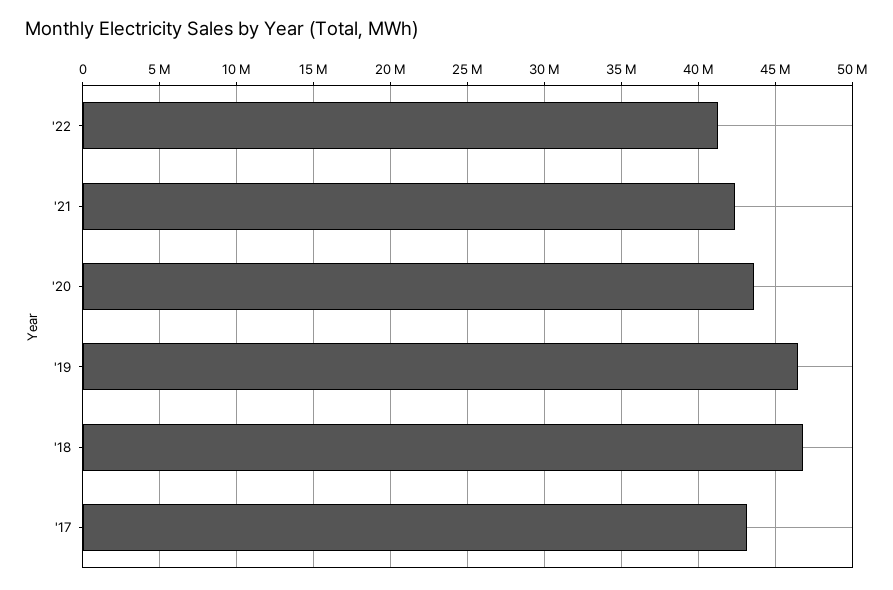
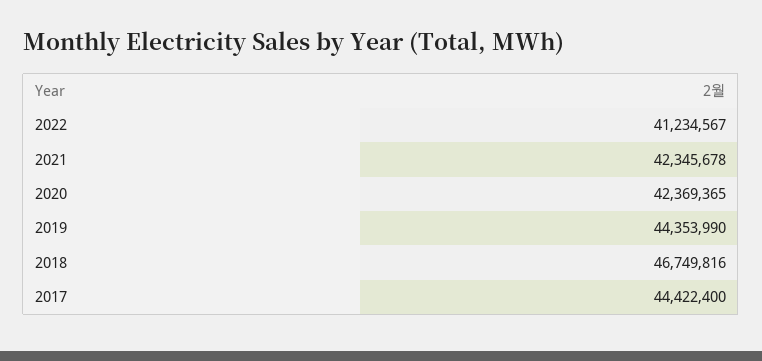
'20: 43500000 -> 42369365
'19: 46500000 -> 44353990
'17: 43000000 -> 44422400

